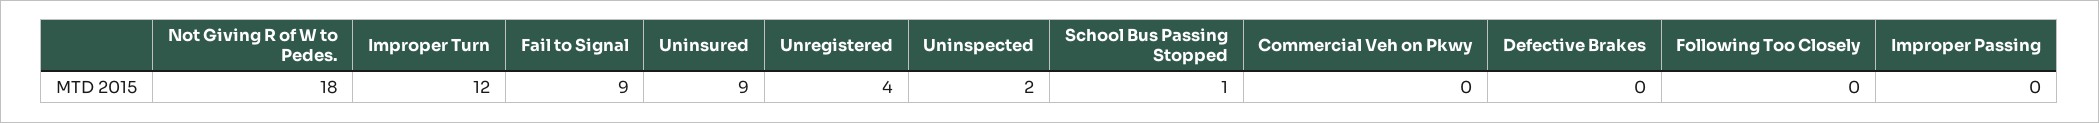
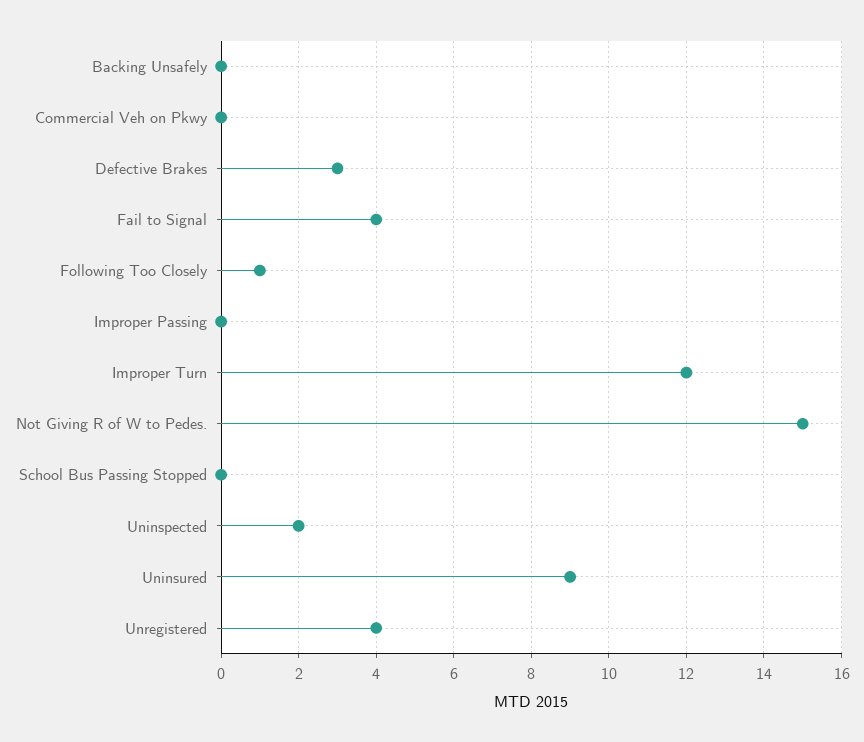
Not Giving R of W to Pedes.: 18 -> 15
Fail to Signal: 9 -> 4
School Bus Passing Stopped: 1 -> 0
Defective Brakes: 0 -> 3
Following Too Closely: 0 -> 1
Backing Unsafely: none -> 0

